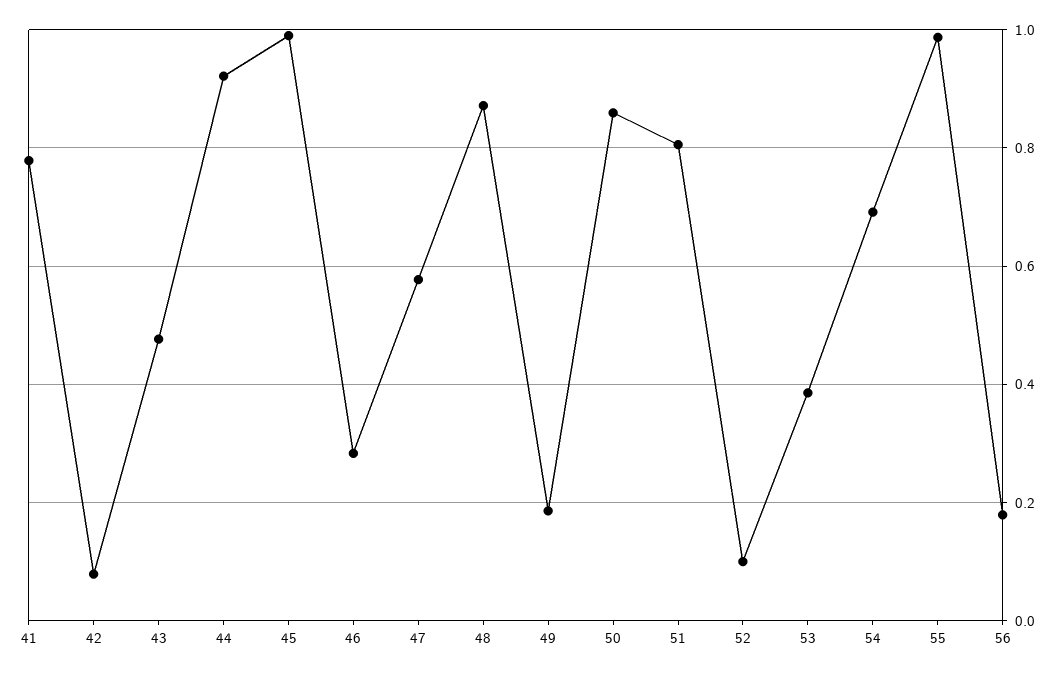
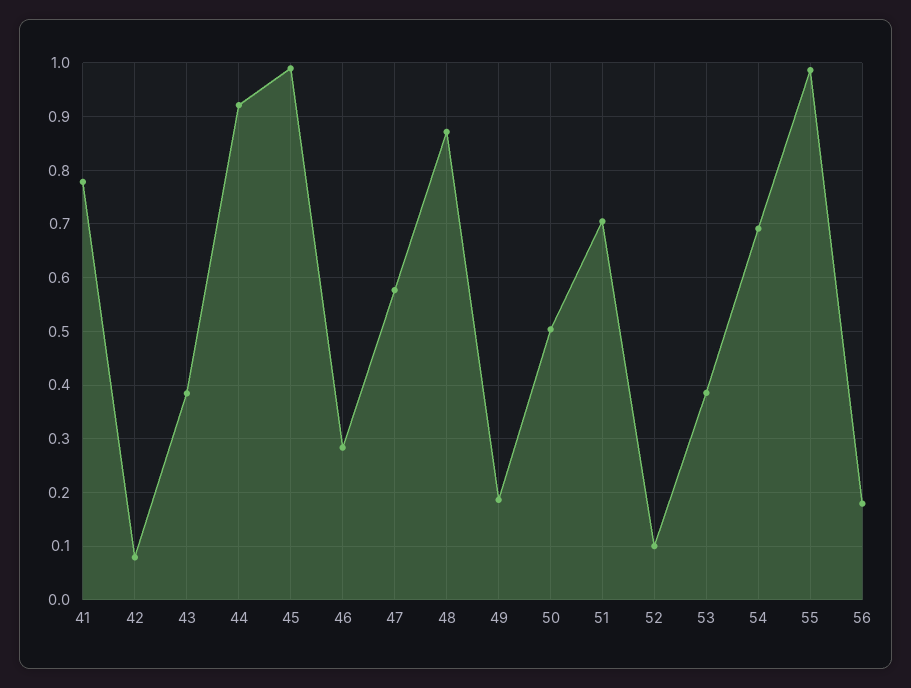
43: 0.48 -> 0.38
50: 0.86 -> 0.5
51: 0.8 -> 0.7

